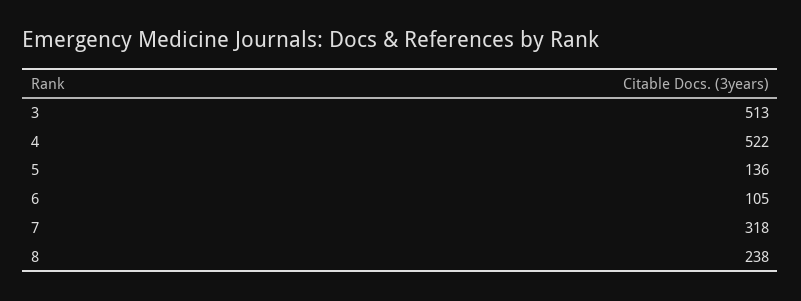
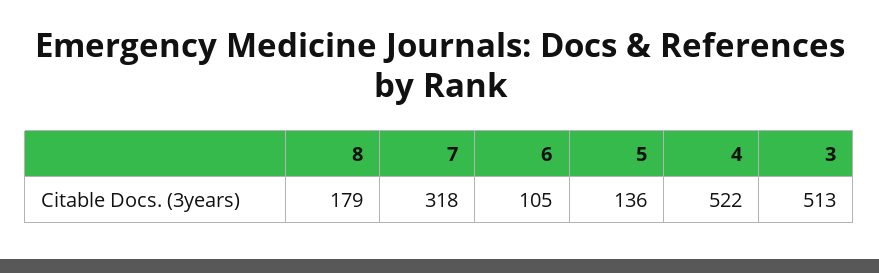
8: 238 -> 179

